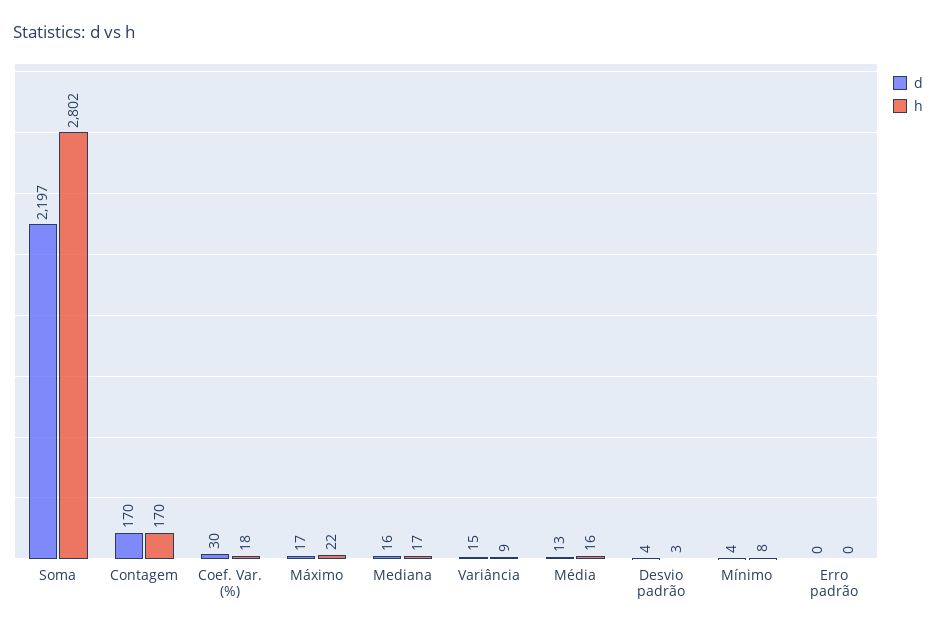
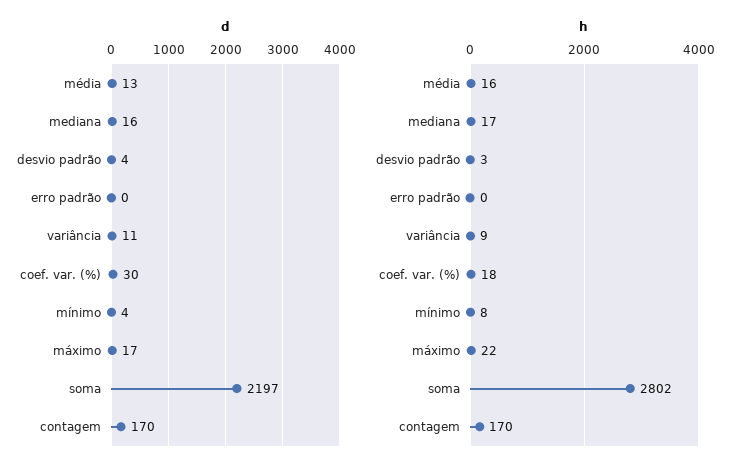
d, Variância: 15 -> 11

